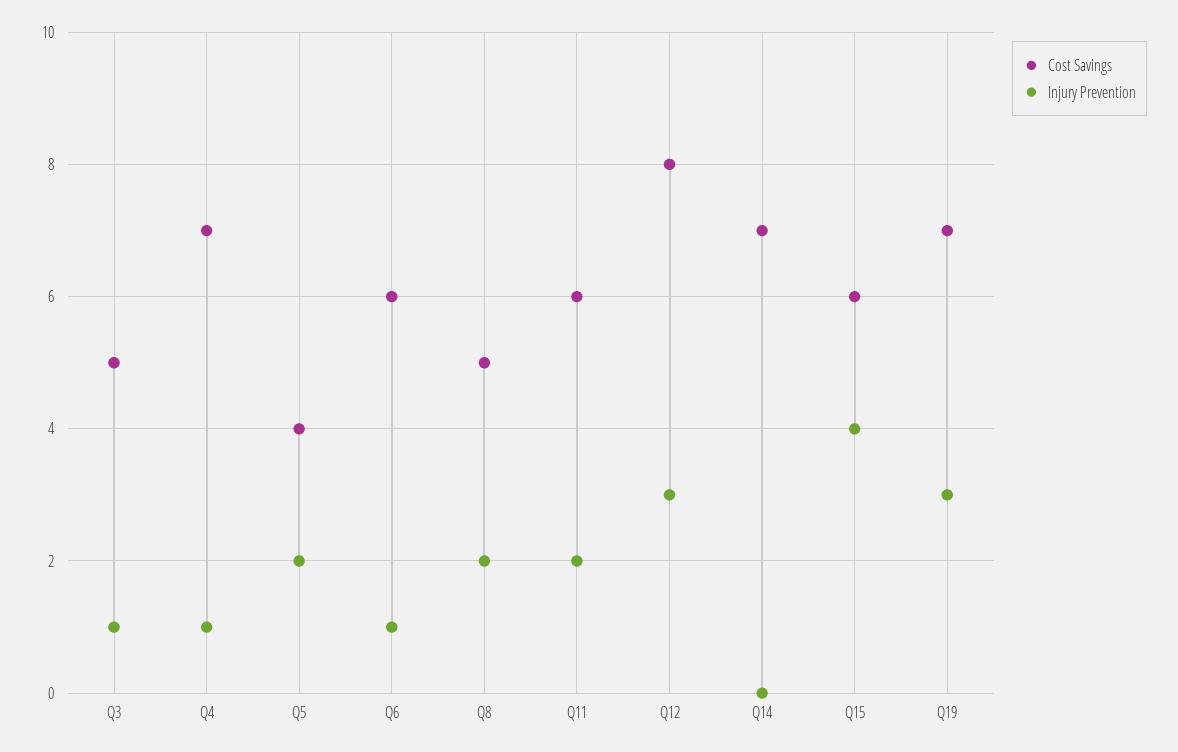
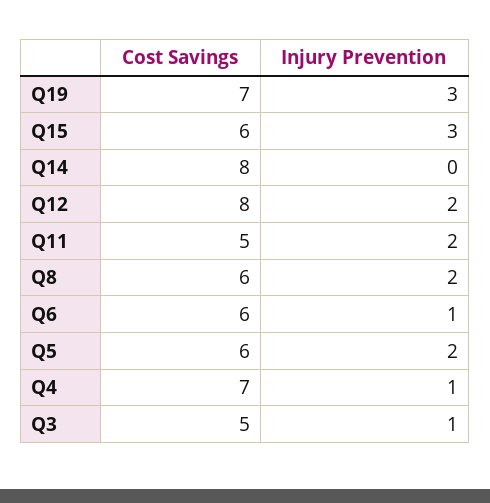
Cost Savings, Q5: 4 -> 6
Cost Savings, Q8: 5 -> 6
Cost Savings, Q11: 6 -> 5
Injury Prevention, Q12: 3 -> 2
Cost Savings, Q14: 7 -> 8
Injury Prevention, Q15: 4 -> 3

